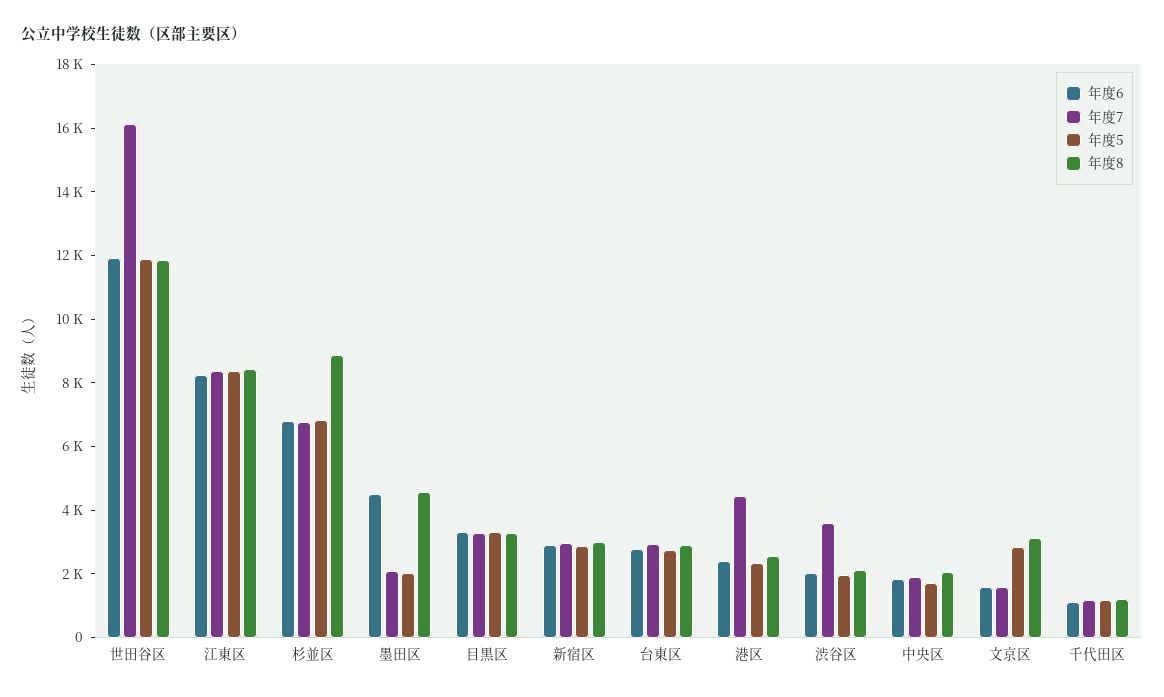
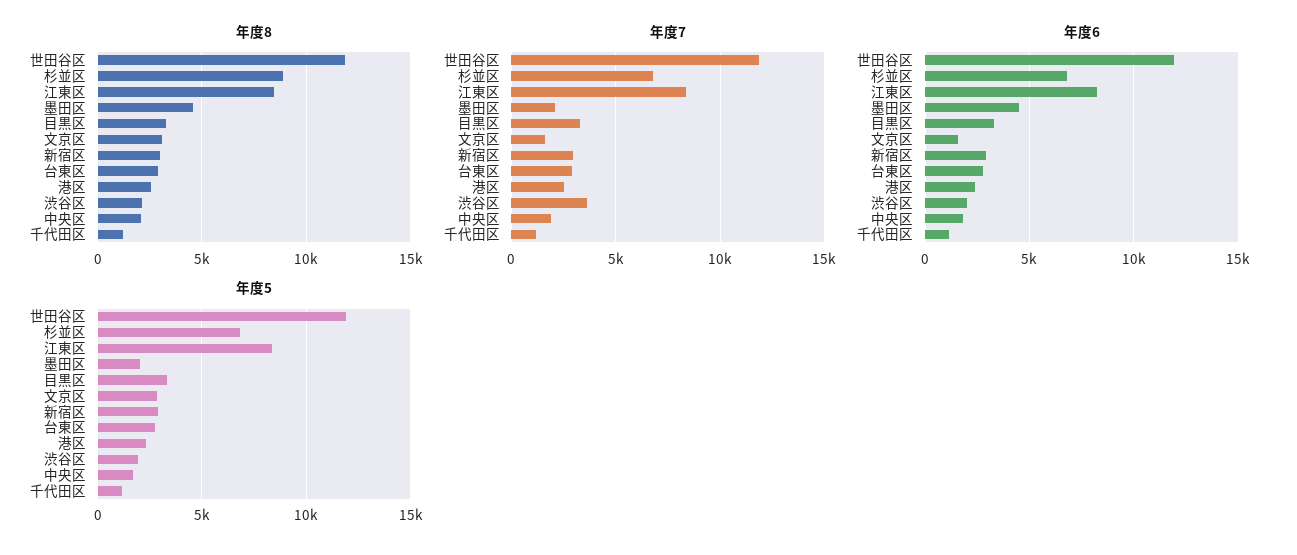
年度7, 世田谷区: 16000 -> 12000
年度7, 港区: 4500 -> 2500

